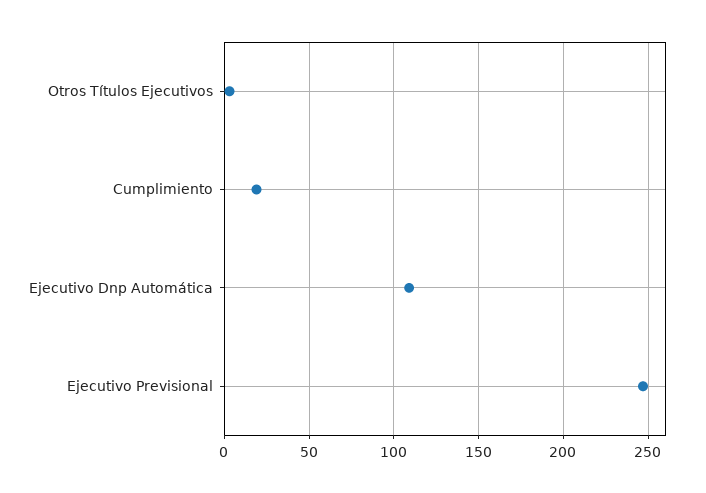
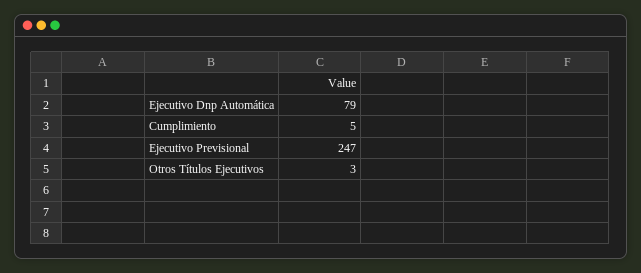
Cumplimiento: 20 -> 5
Ejecutivo Dnp Automática: 110 -> 79

